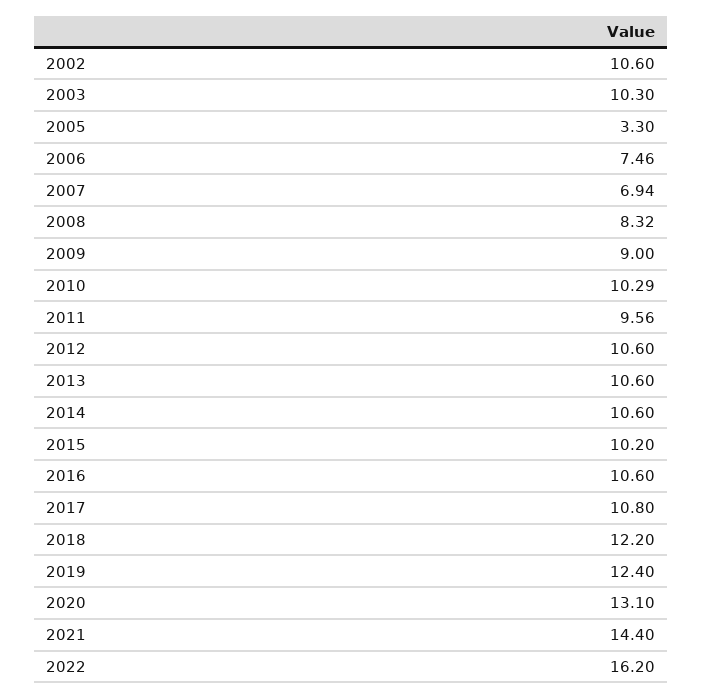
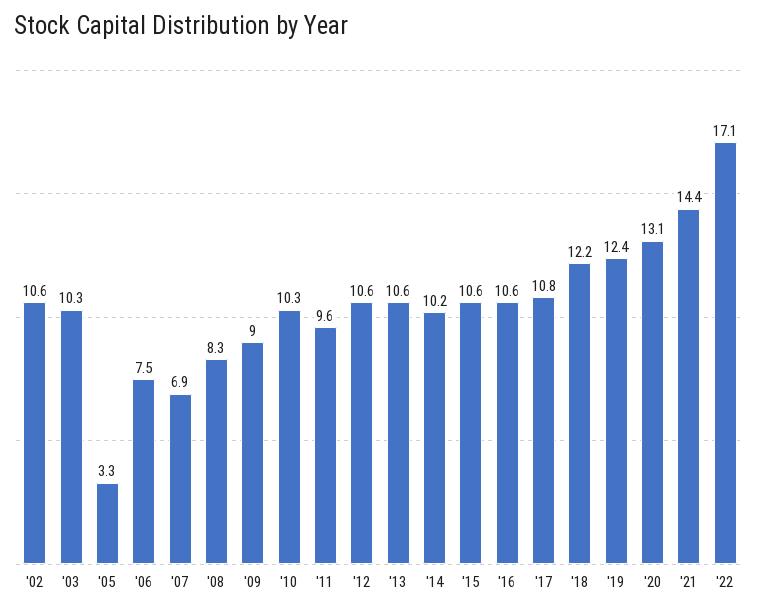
2014: 10.6 -> 10.2
2015: 10.2 -> 10.6
2022: 16.2 -> 17.1

